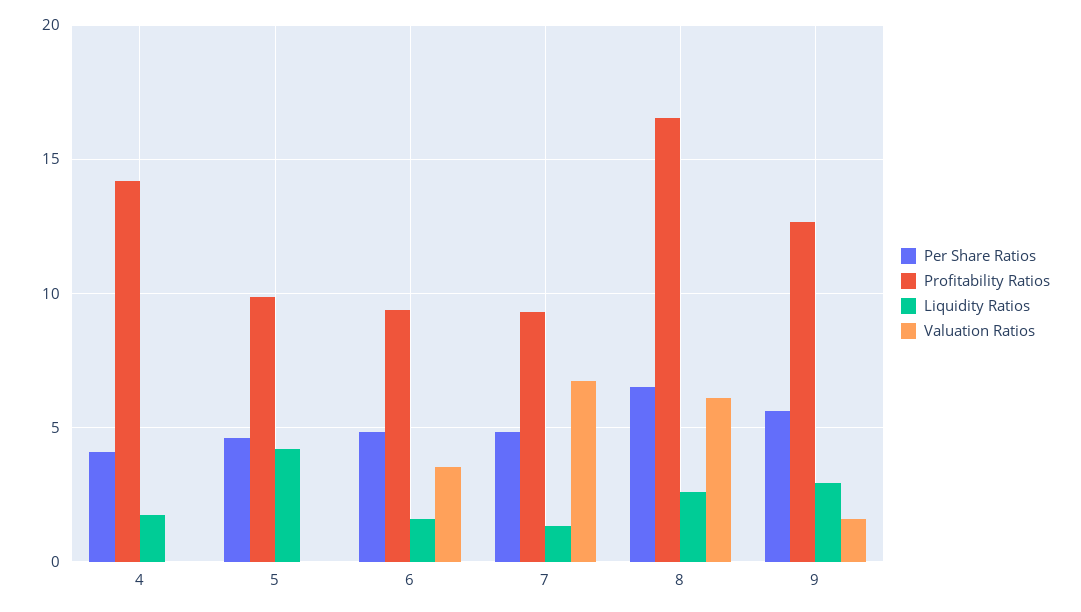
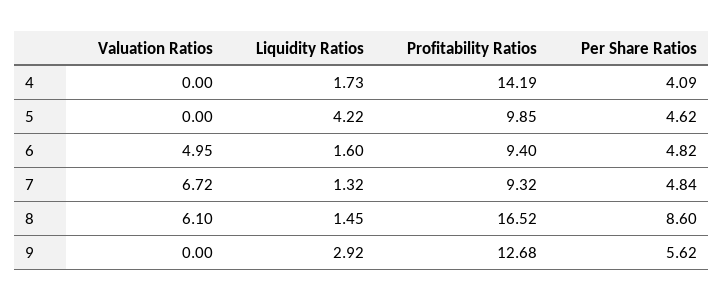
Valuation Ratios, 6: 3.5 -> 4.95
Per Share Ratios, 8: 6.5 -> 8.6
Liquidity Ratios, 8: 2.5 -> 1.45
Valuation Ratios, 9: 1.5 -> 0

